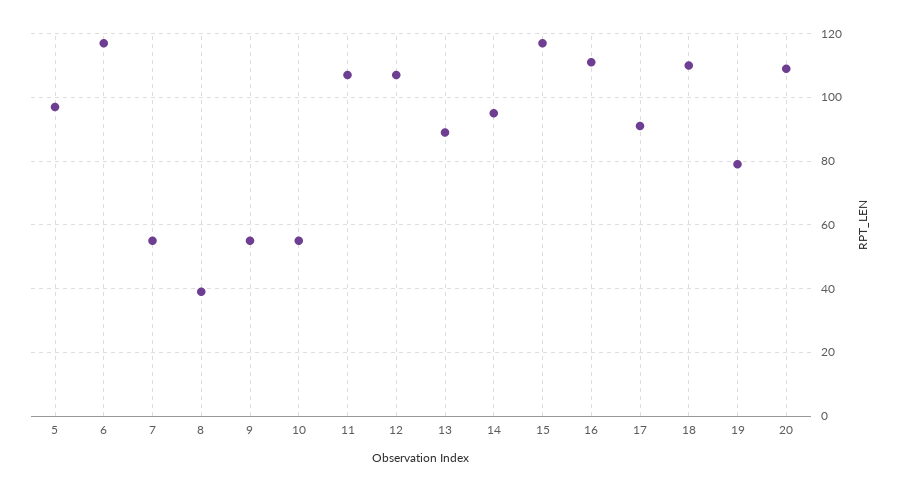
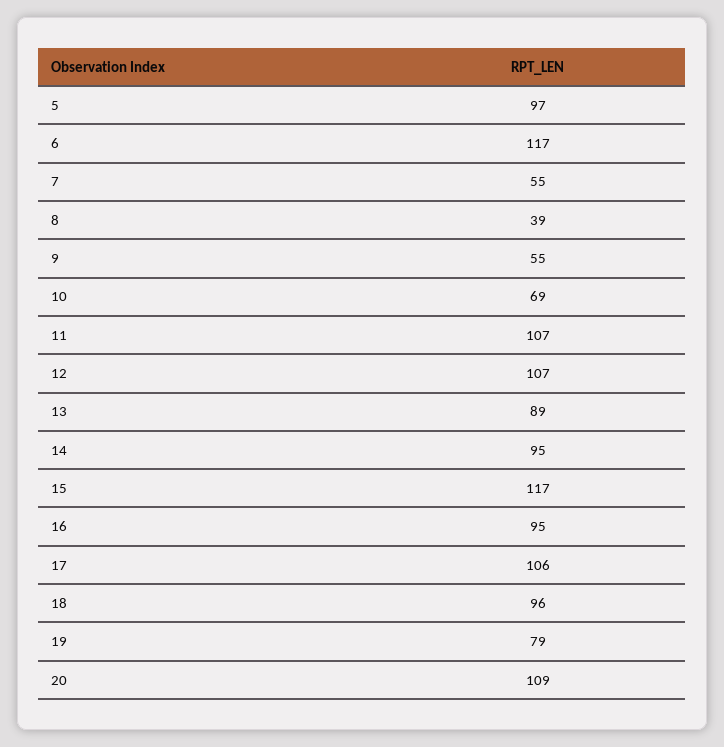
10: 55 -> 69
16: 110 -> 95
17: 90 -> 106
18: 110 -> 96

